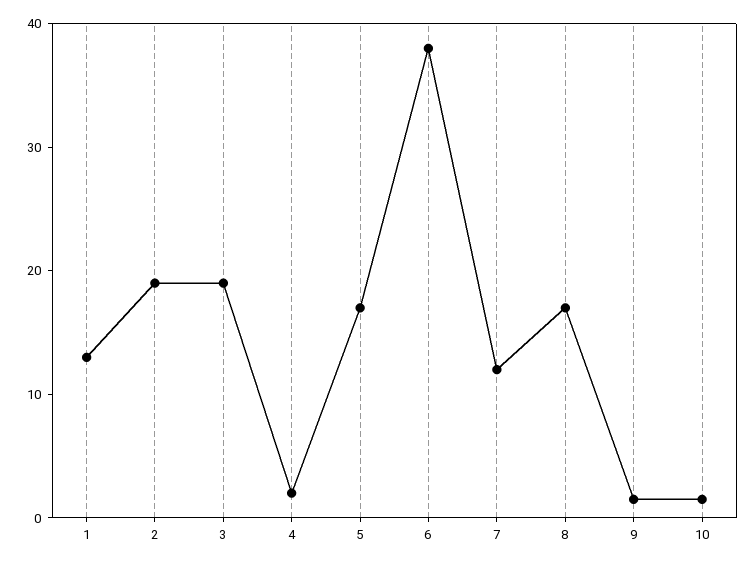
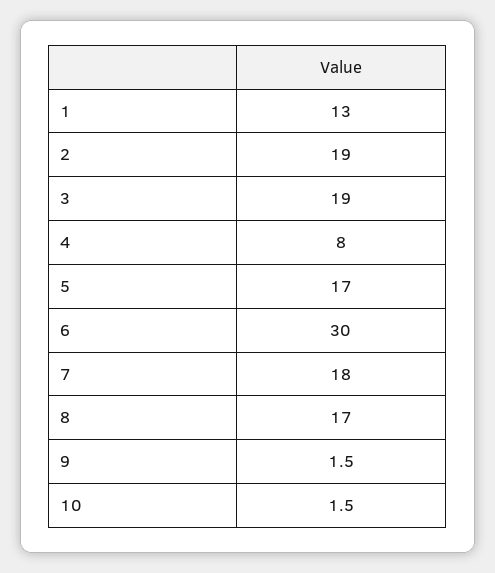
4: 2 -> 8
6: 38 -> 30
7: 12 -> 18

